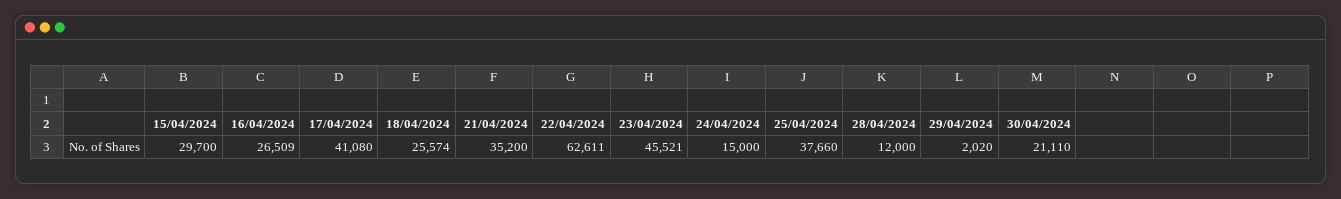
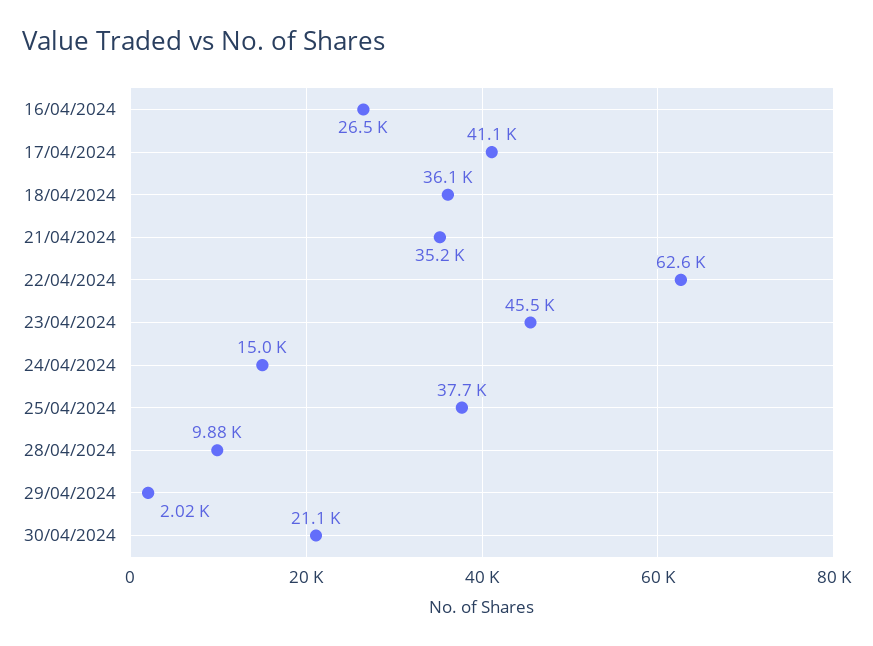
15/04/2024: 29700 -> none
18/04/2024: 25574 -> 36100
28/04/2024: 12000 -> 9880

